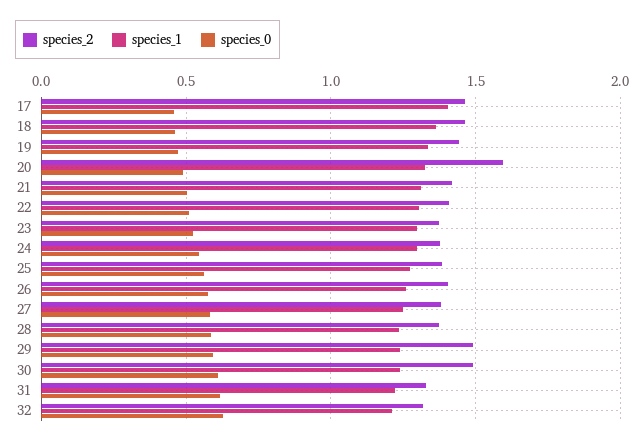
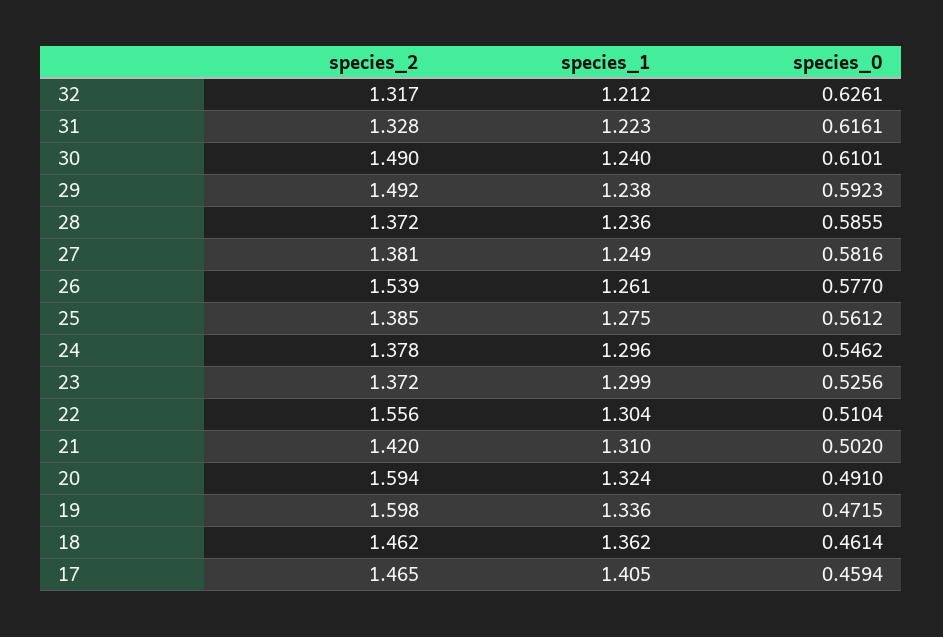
species_2, 19: 1.45 -> 1.598
species_2, 22: 1.4 -> 1.556
species_2, 26: 1.4 -> 1.539

